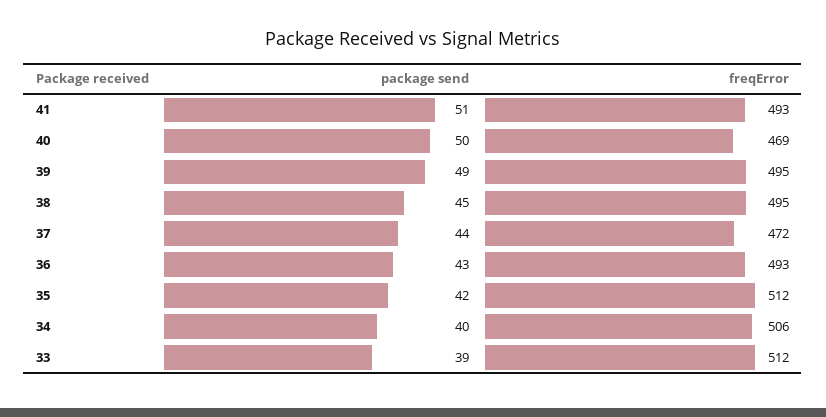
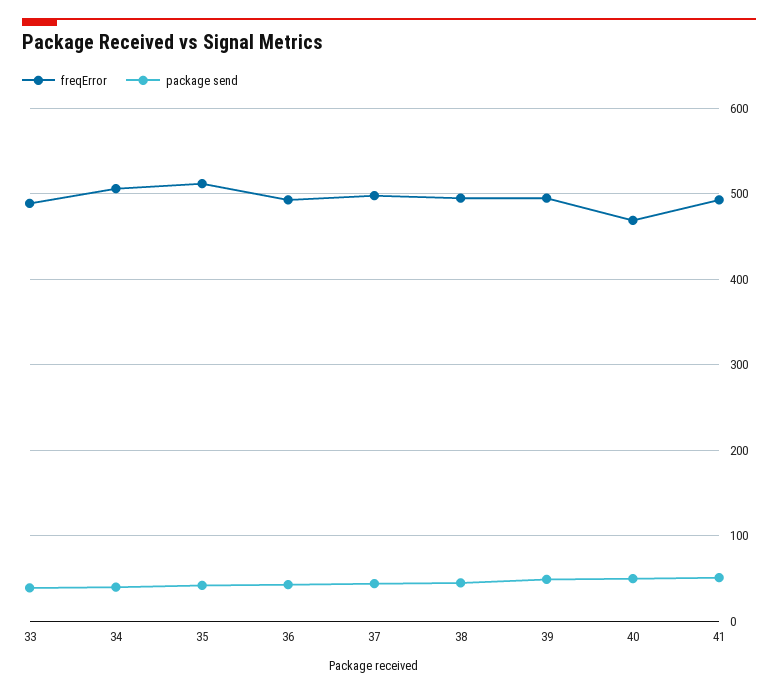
freqError, 37: 472 -> 500
freqError, 33: 512 -> 490

